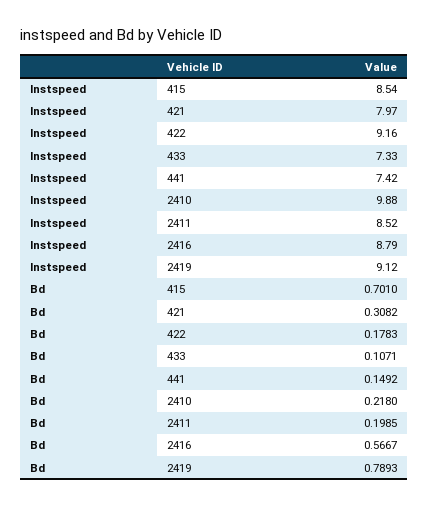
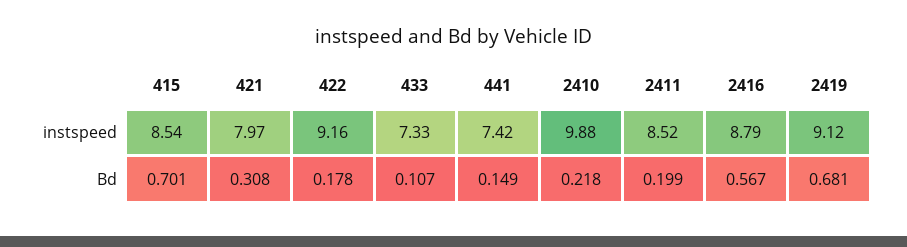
Bd, 2419: 0.7893 -> 0.681

